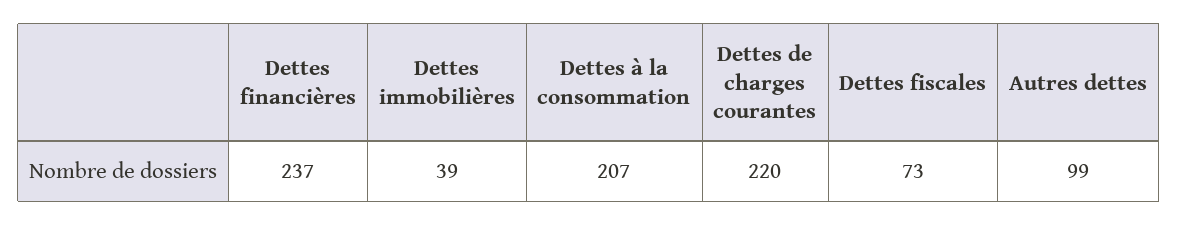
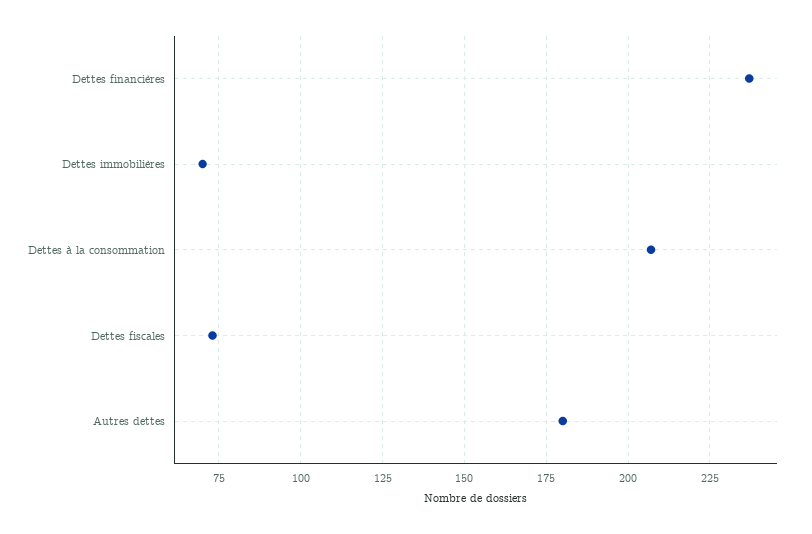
Dettes immobilières: 39 -> 70
Dettes de charges courantes: 220 -> none
Autres dettes: 99 -> 180

